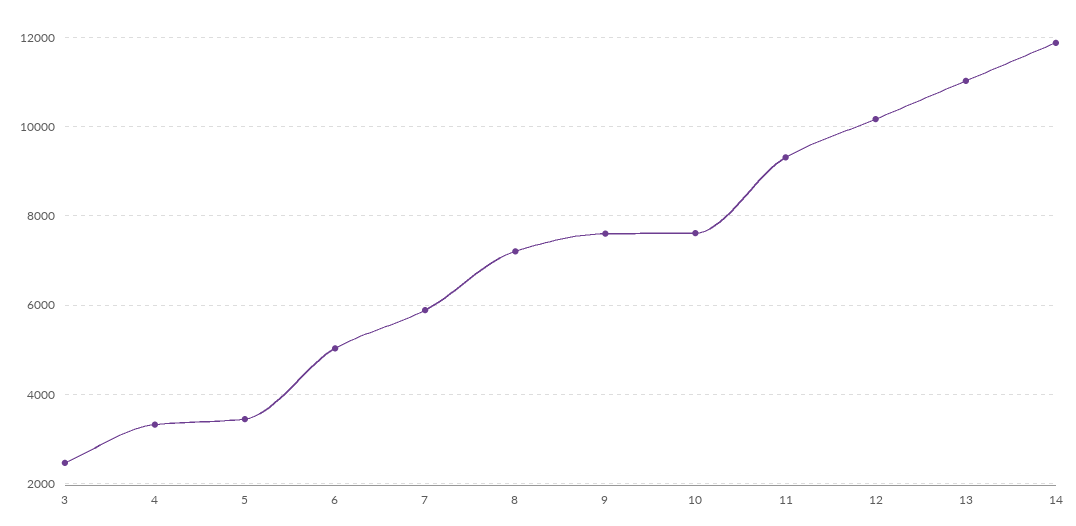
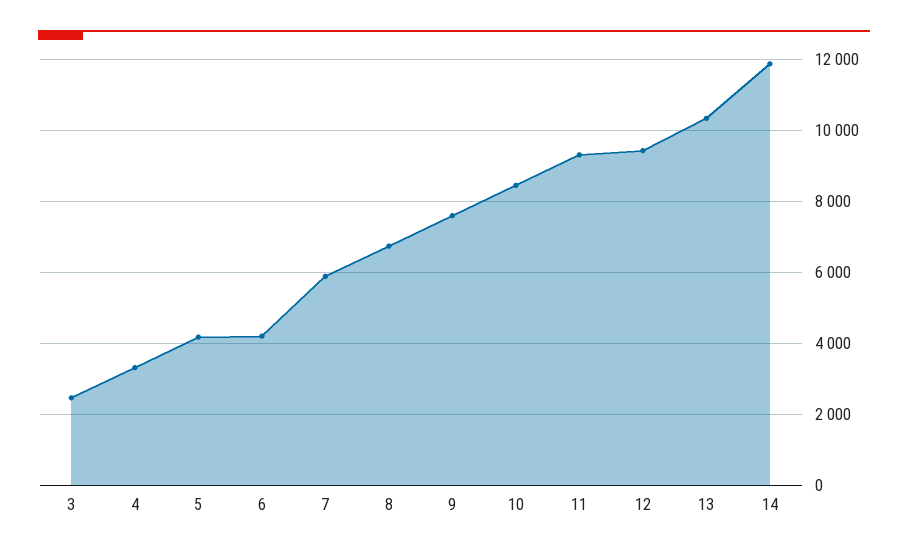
5: 3400 -> 4200
6: 5000 -> 4200
8: 7200 -> 6800
10: 7600 -> 8400
12: 10200 -> 9400
13: 11000 -> 10400

